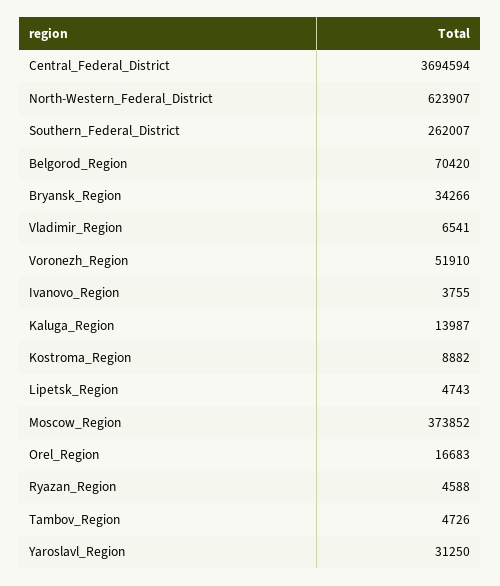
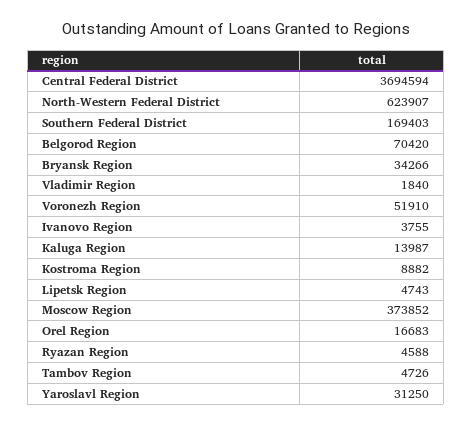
Southern_Federal_District: 262007 -> 169403
Vladimir_Region: 6541 -> 1840

